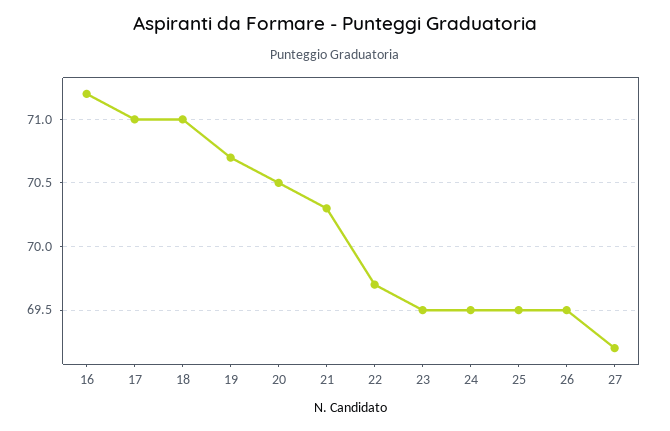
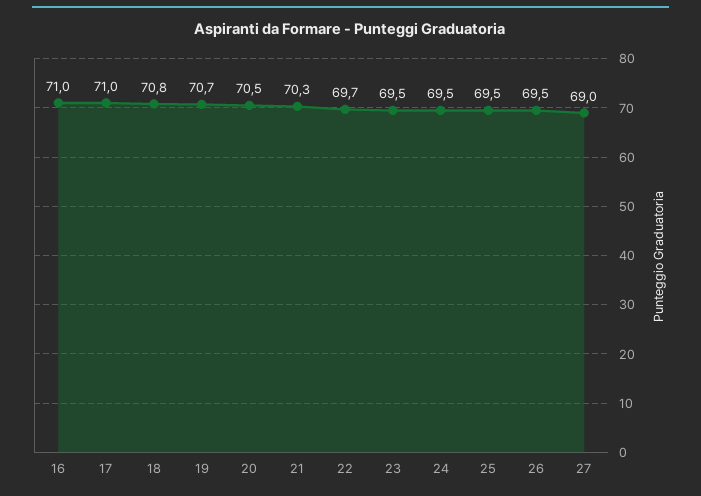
16: 71.2 -> 71
18: 71 -> 70.8
27: 69.2 -> 69

